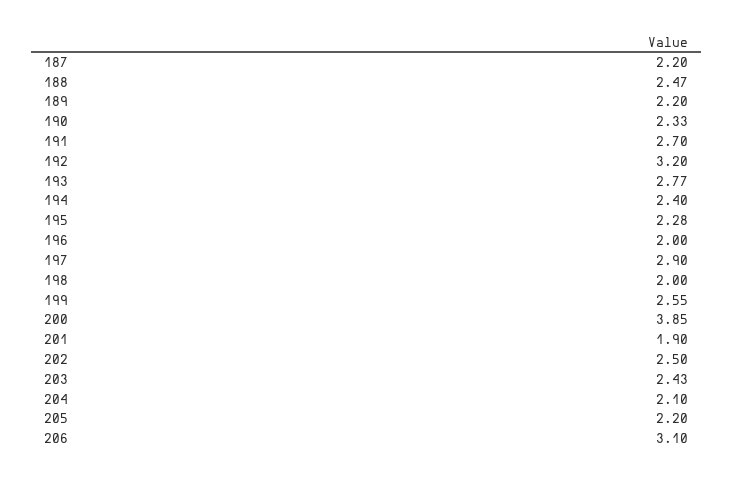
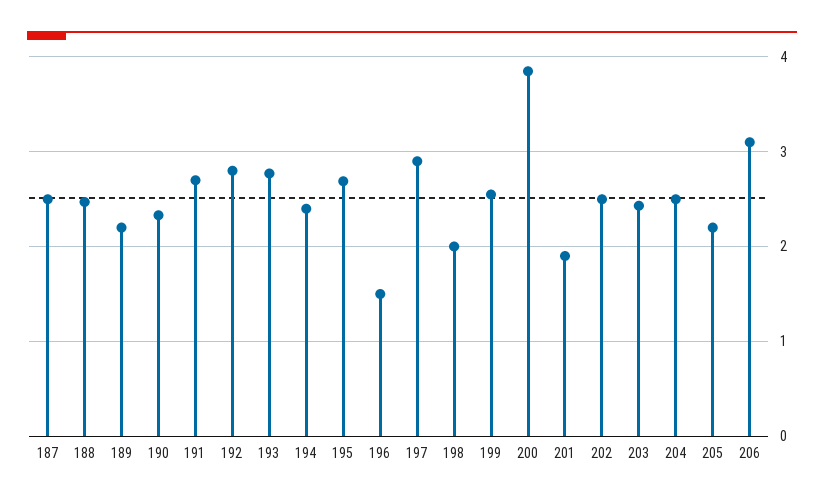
187: 2.2 -> 2.5
192: 3.2 -> 2.8
195: 2.28 -> 2.7
196: 2 -> 1.5
204: 2.1 -> 2.5

